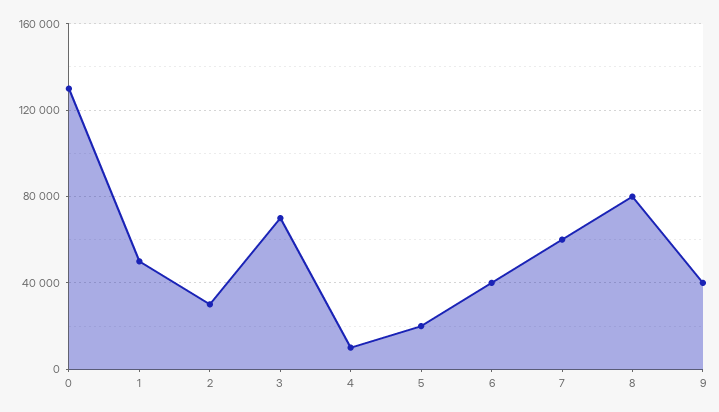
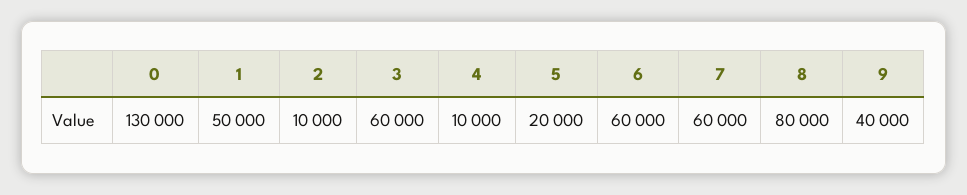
2: 30000 -> 10000
3: 70000 -> 60000
6: 40000 -> 60000

